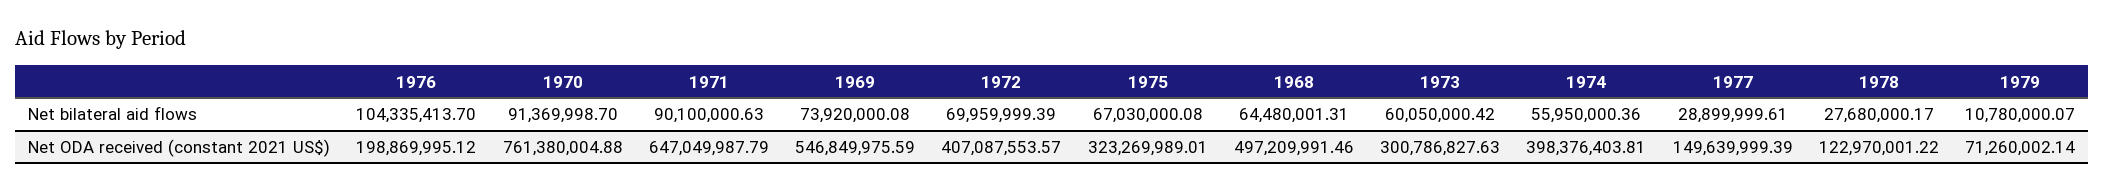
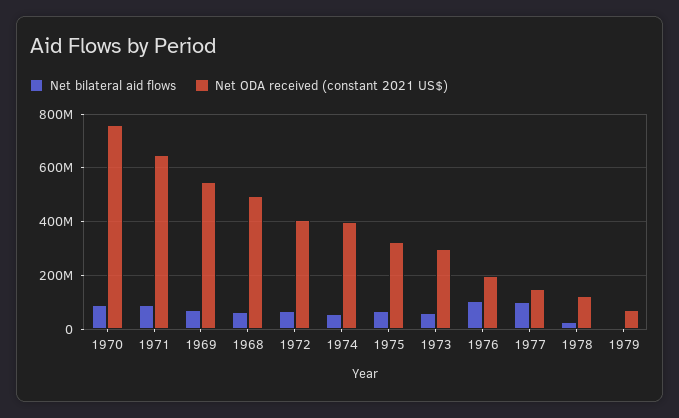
Net bilateral aid flows, 1977: 28899999.61 -> 100000000

